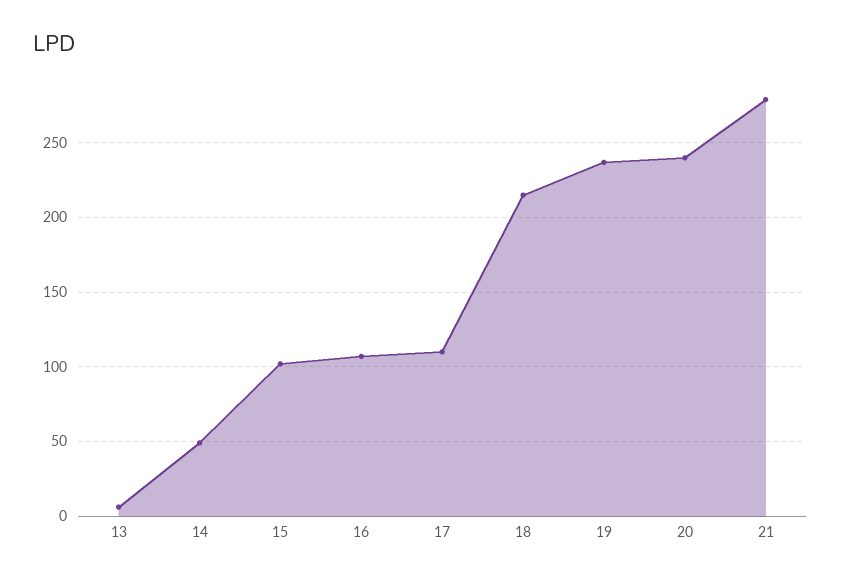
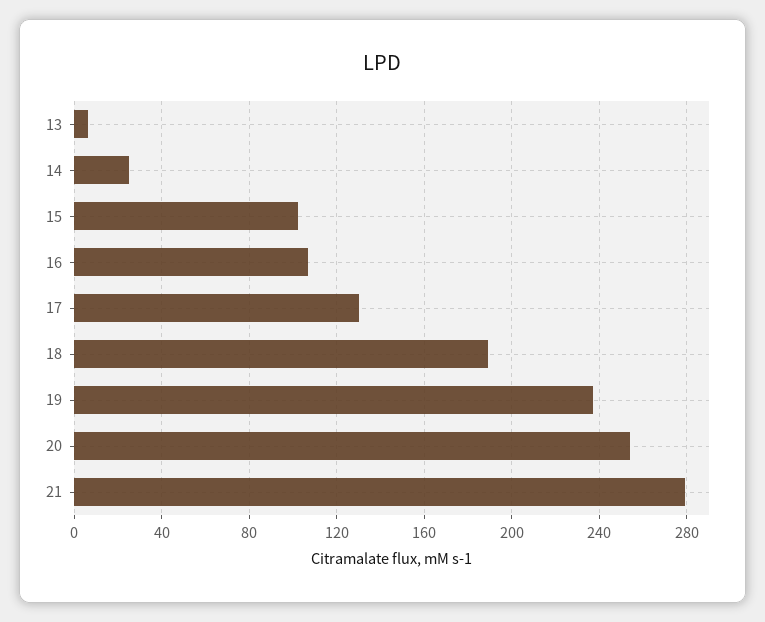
14: 50 -> 25
17: 110 -> 130
18: 215 -> 190
20: 240 -> 255

